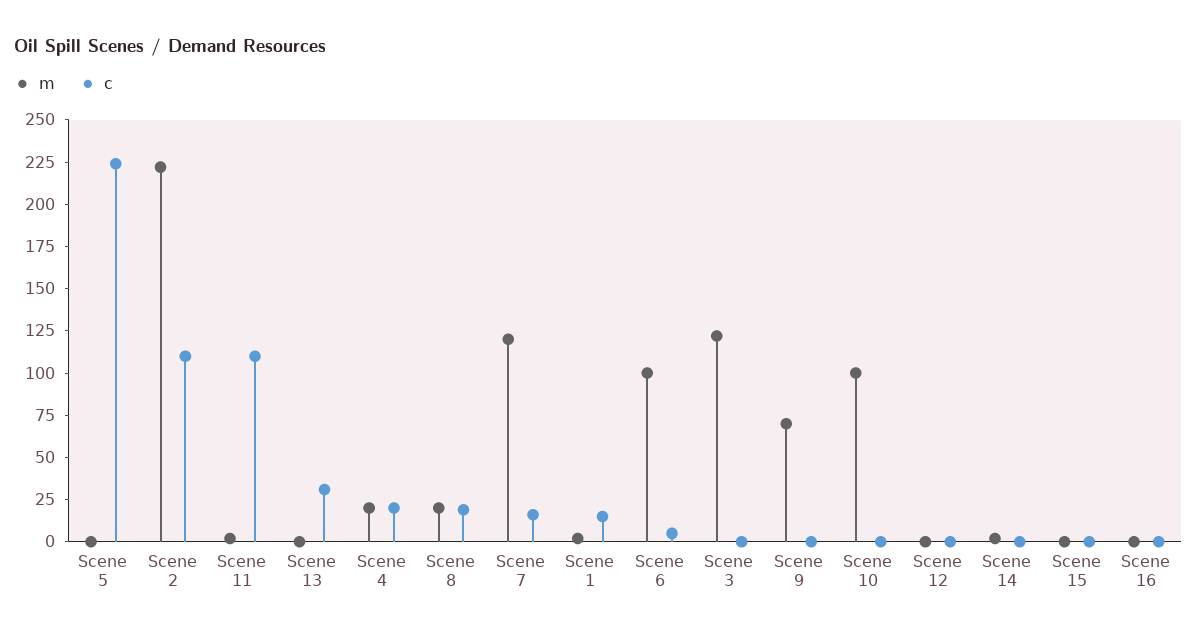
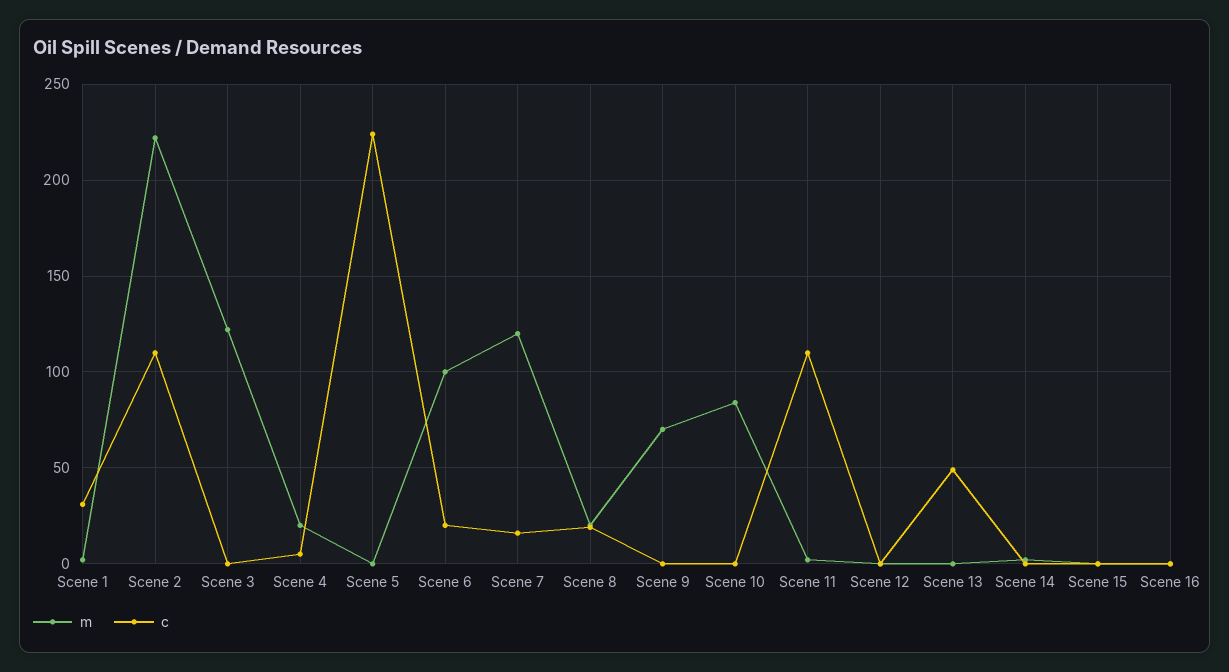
c, Scene 13: 30 -> 50
c, Scene 4: 20 -> 5
c, Scene 1: 15 -> 30
c, Scene 6: 5 -> 20
m, Scene 10: 100 -> 85

